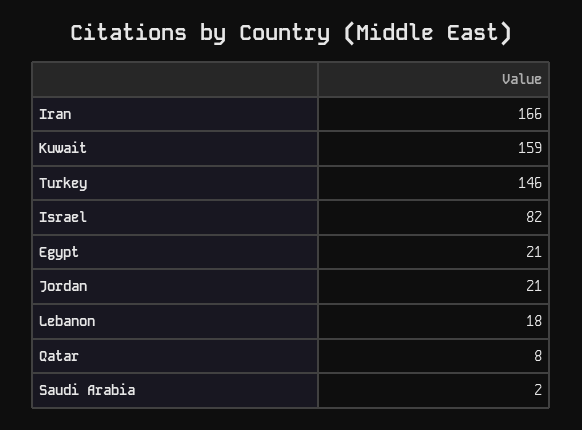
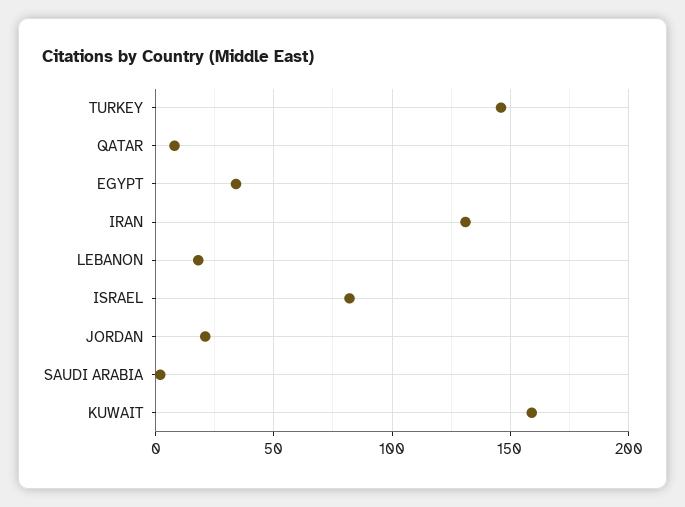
Iran: 166 -> 130
Egypt: 21 -> 35

